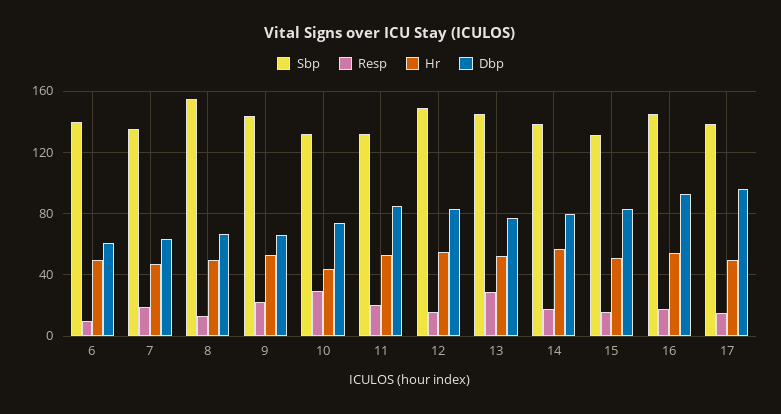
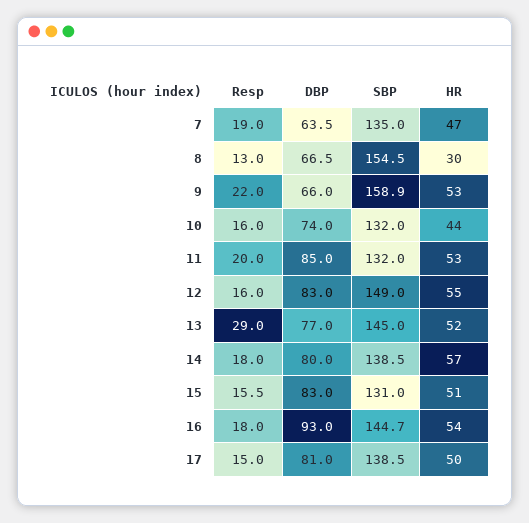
Sbp, 6: 140 -> none
Resp, 6: 10 -> none
Hr, 6: 50 -> none
Dbp, 6: 60 -> none
Hr, 8: 50 -> 30
Sbp, 9: 145 -> 158.9
Resp, 10: 30 -> 16
Dbp, 17: 95 -> 81

